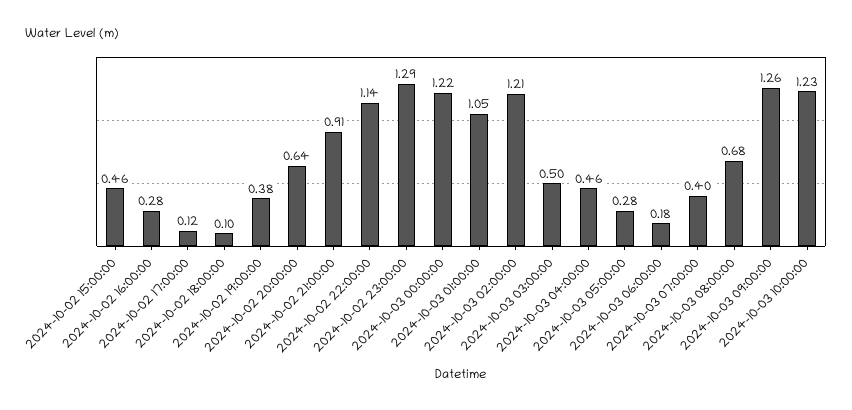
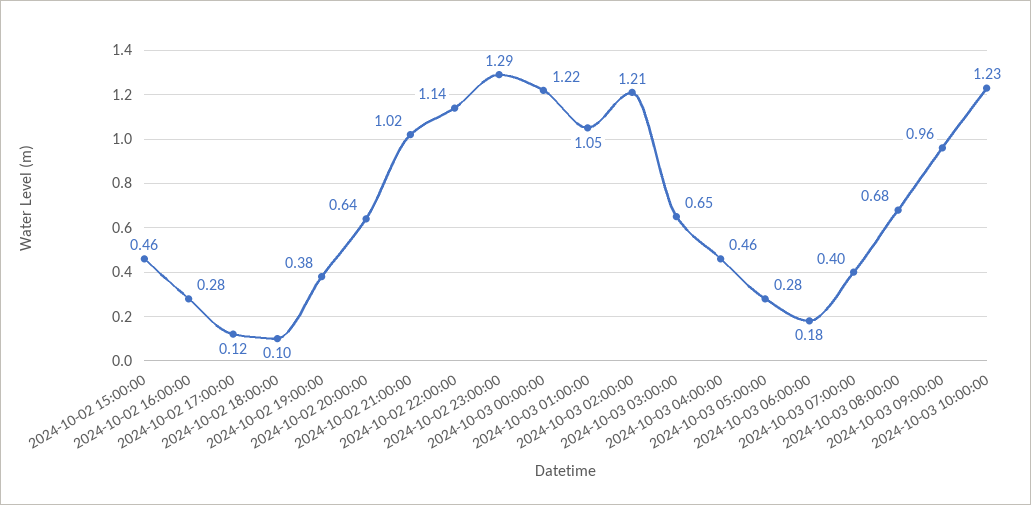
2024-10-02 21:00:00: 0.91 -> 1.02
2024-10-03 03:00:00: 0.5 -> 0.65
2024-10-03 09:00:00: 1.26 -> 0.96

